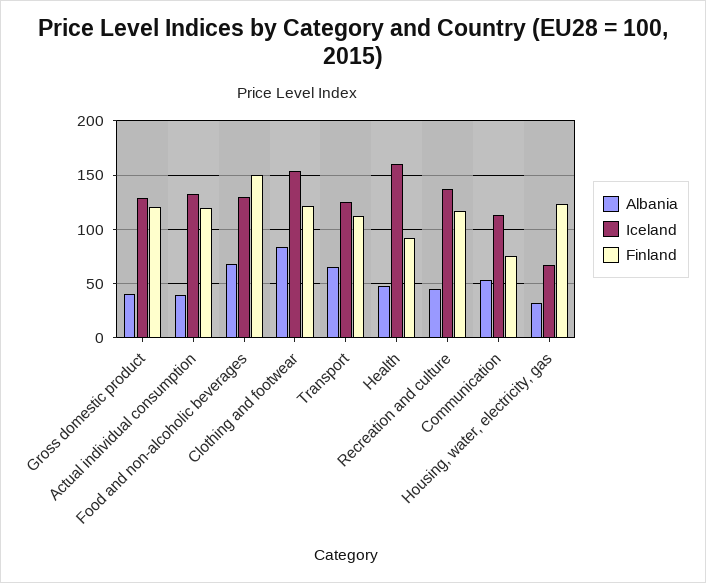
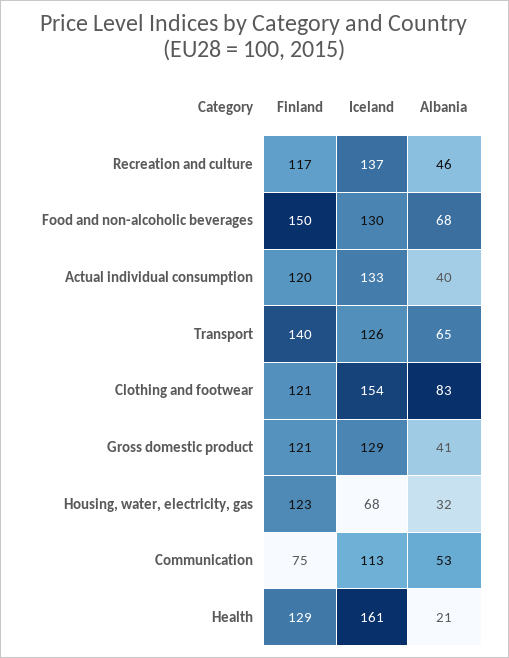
Finland, Transport: 110 -> 140
Albania, Health: 50 -> 21
Finland, Health: 90 -> 129

